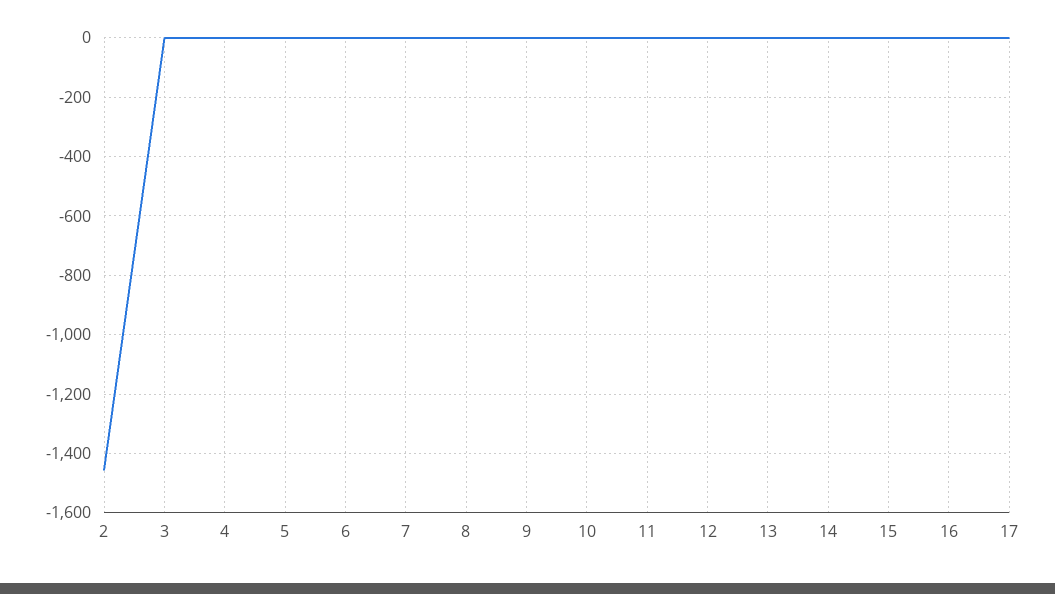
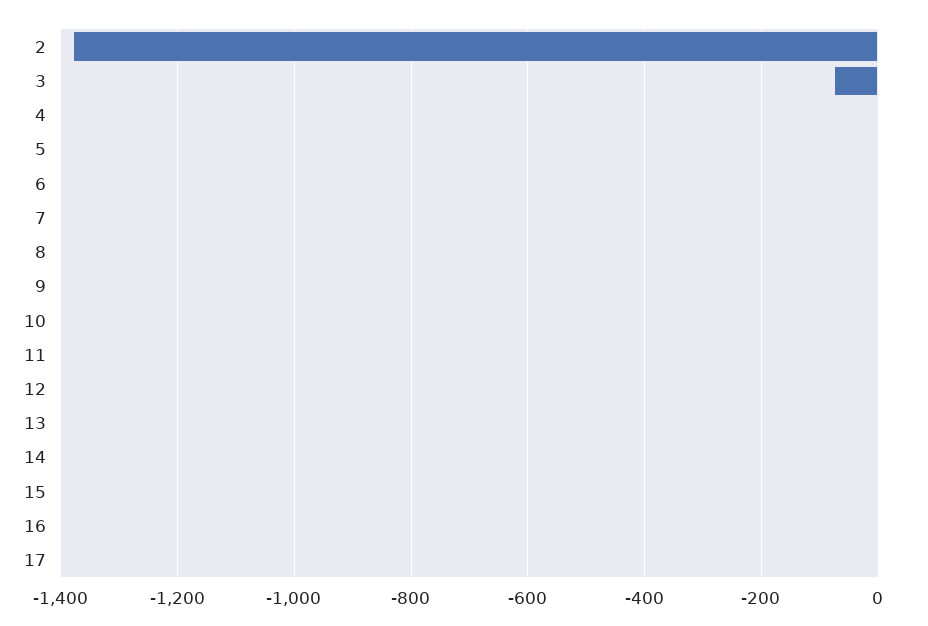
2: -1450 -> -1380
3: 0 -> -80

